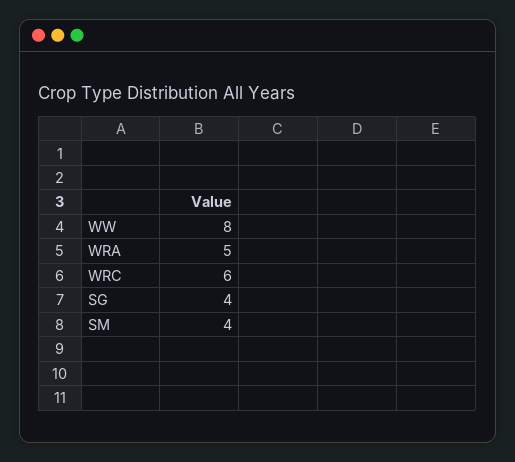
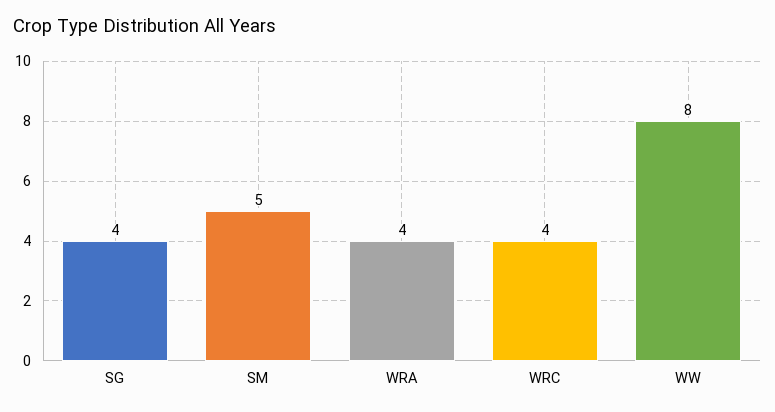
WRA: 5 -> 4
WRC: 6 -> 4
SM: 4 -> 5

